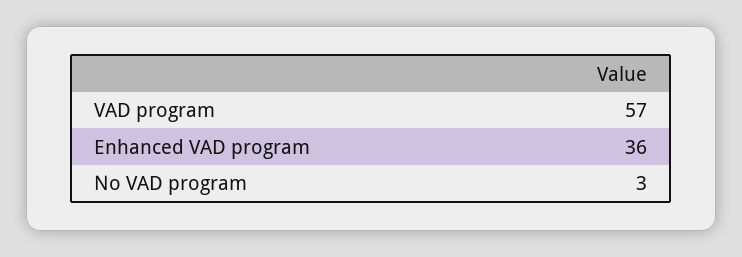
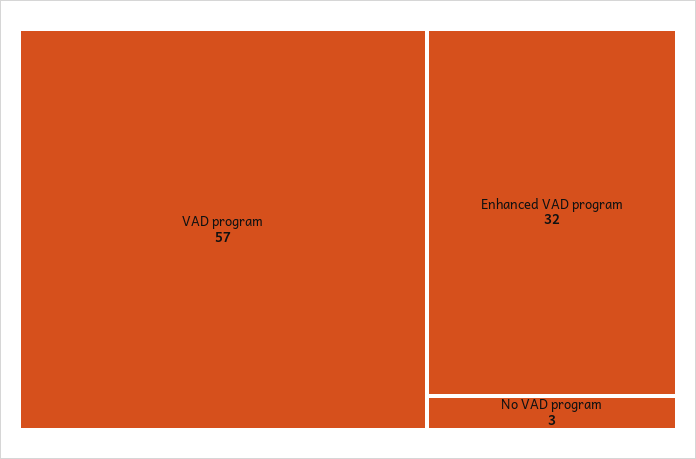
Enhanced VAD program: 36 -> 32

